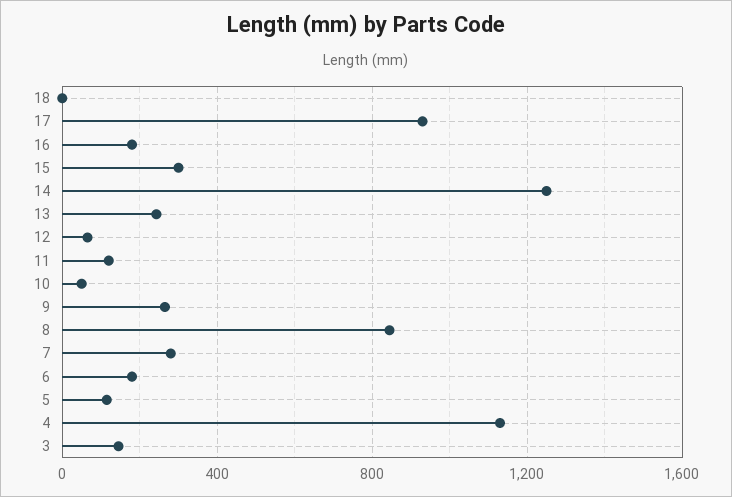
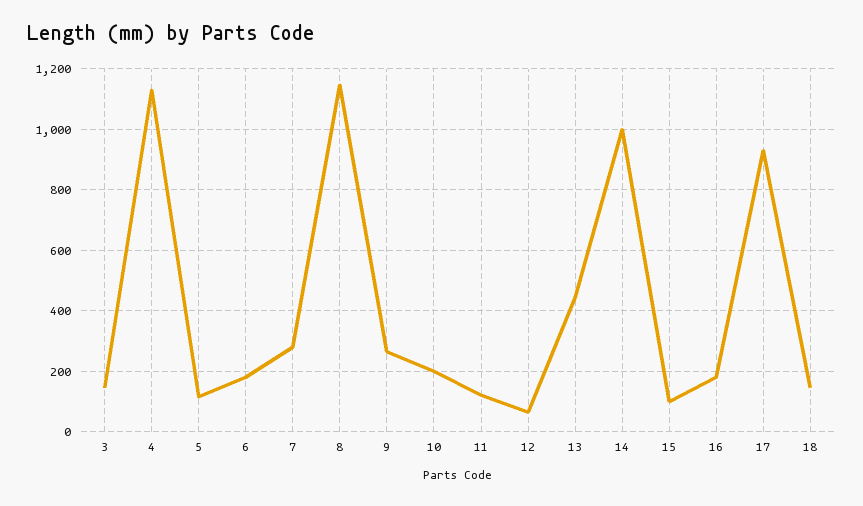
18: 0 -> 140
15: 300 -> 100
14: 1250 -> 1000
13: 250 -> 440
10: 50 -> 200
8: 850 -> 1140

